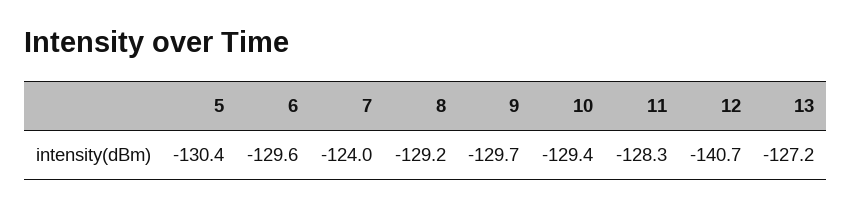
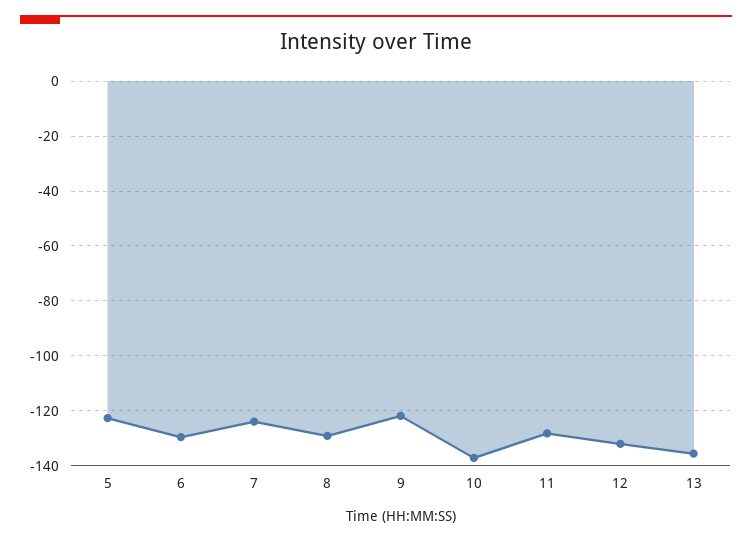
5: -130.4 -> -122.5
9: -129.7 -> -122.5
10: -129.4 -> -137.5
12: -140.7 -> -132.5
13: -127.2 -> -135

